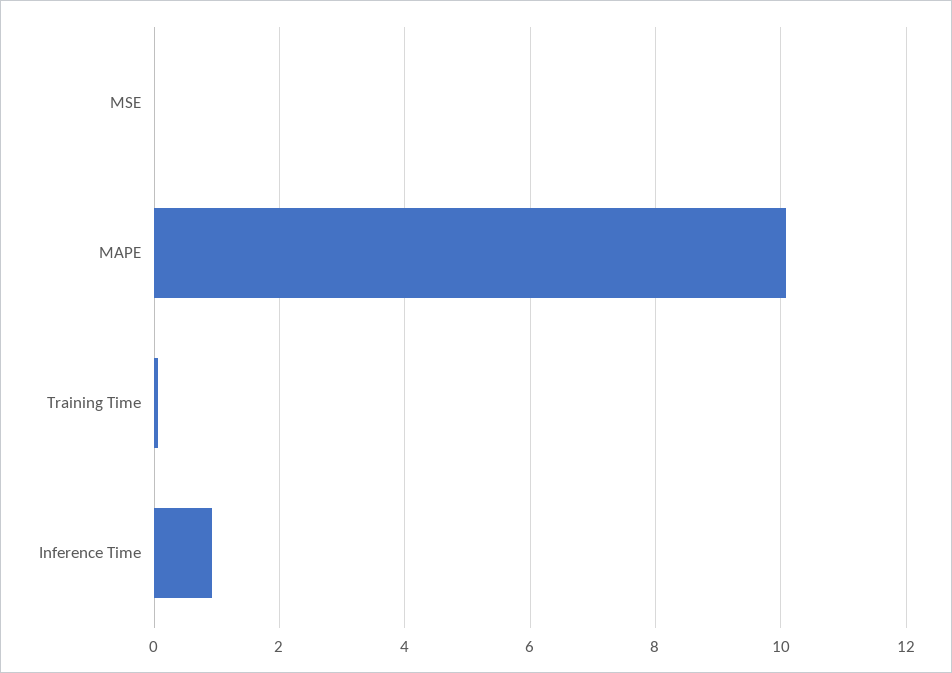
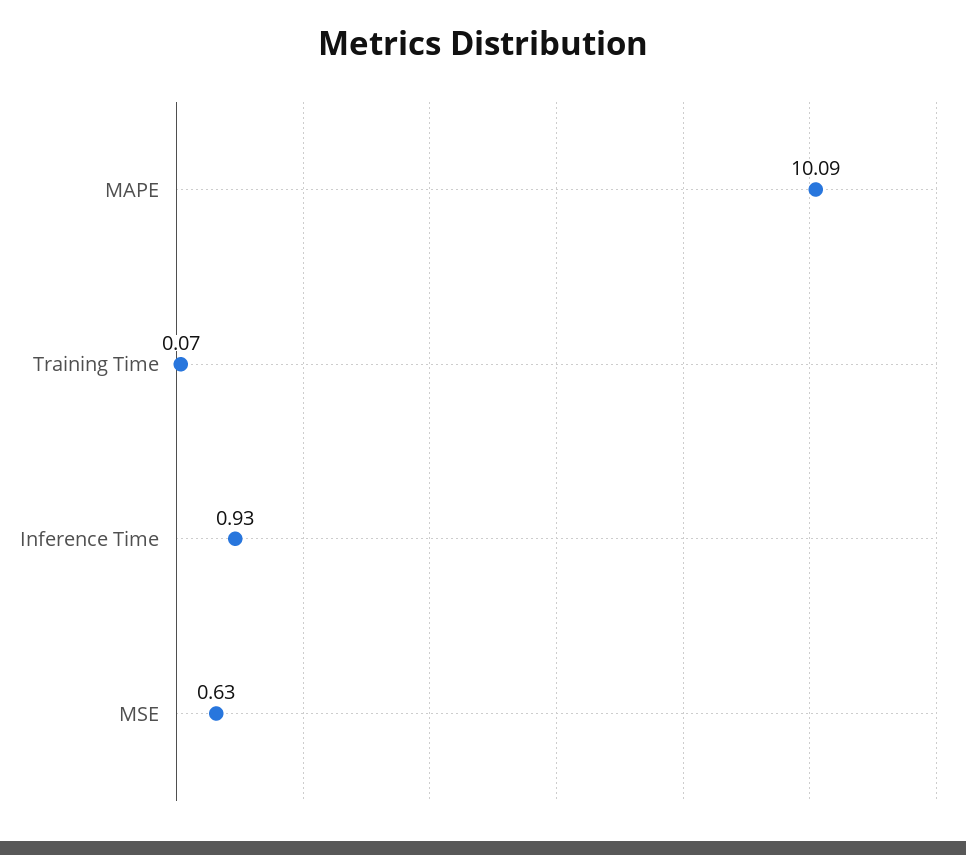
MSE: 0 -> 0.63

